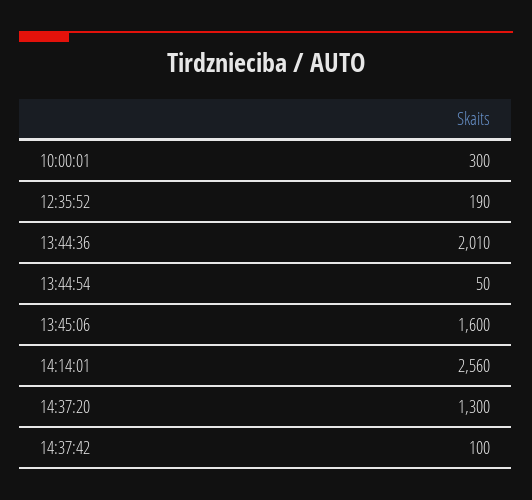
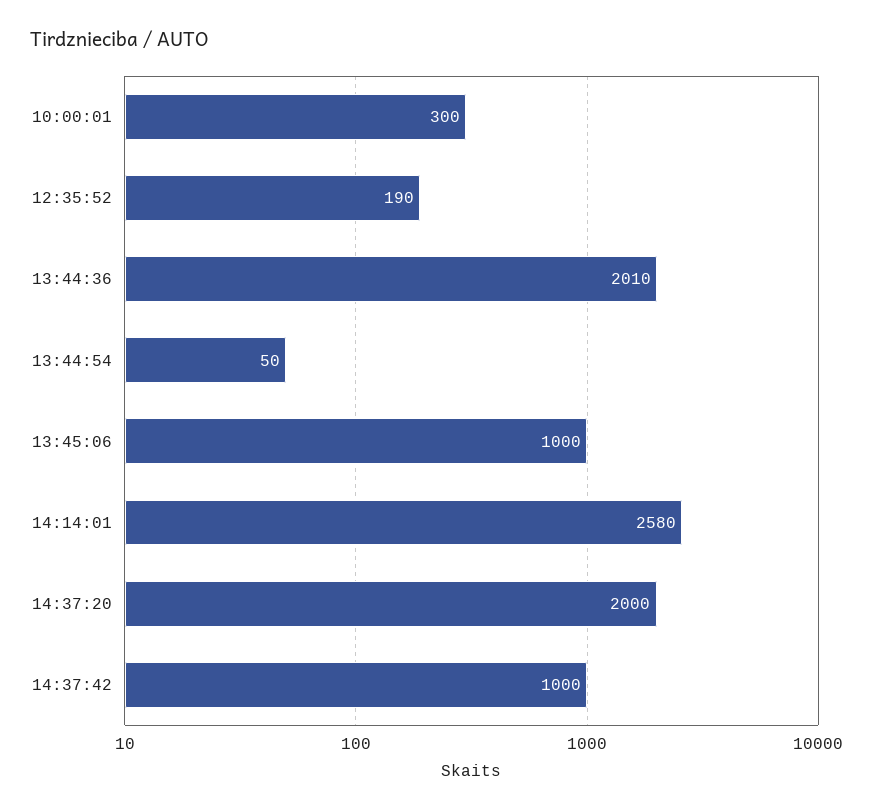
13:45:06: 1600 -> 1000
14:14:01: 2560 -> 2580
14:37:20: 1300 -> 2000
14:37:42: 100 -> 1000

